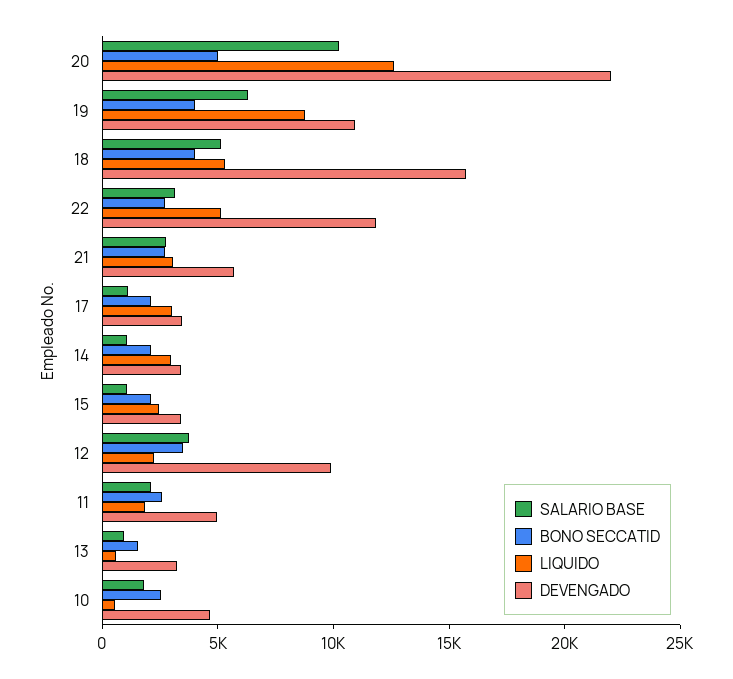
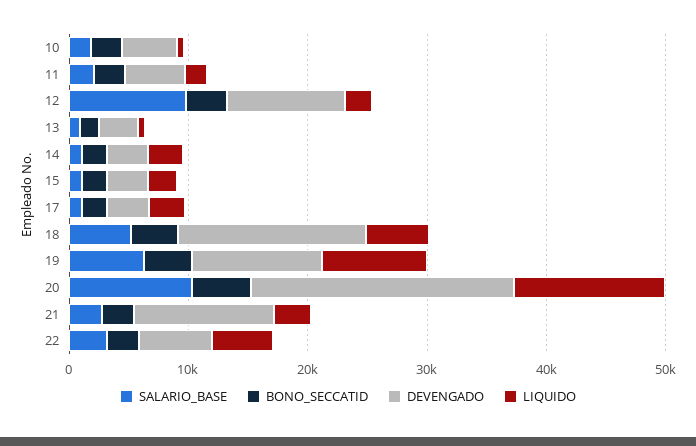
DEVENGADO, 22: 12000 -> 6000
DEVENGADO, 21: 6000 -> 12000
SALARIO BASE, 12: 4000 -> 10000

